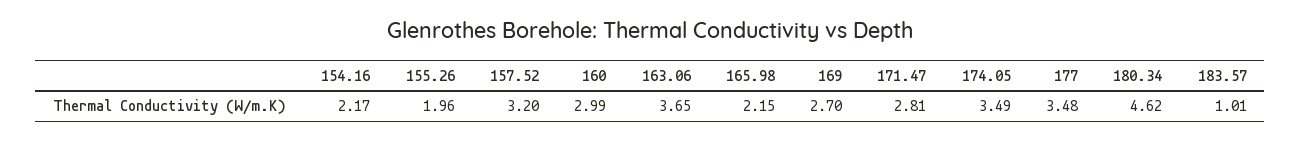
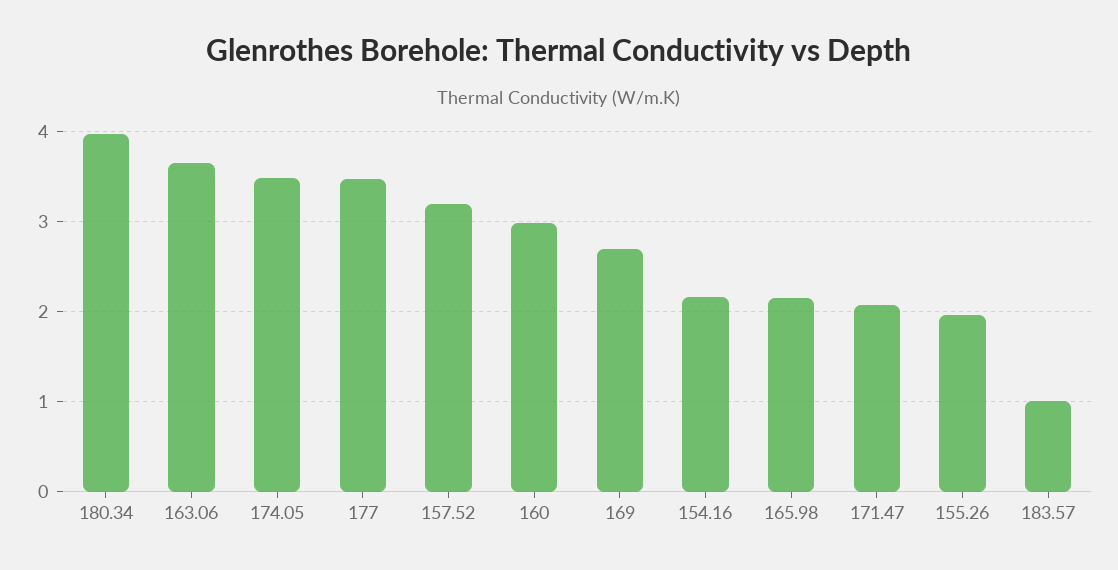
171.47: 2.81 -> 2.1
180.34: 4.62 -> 4

